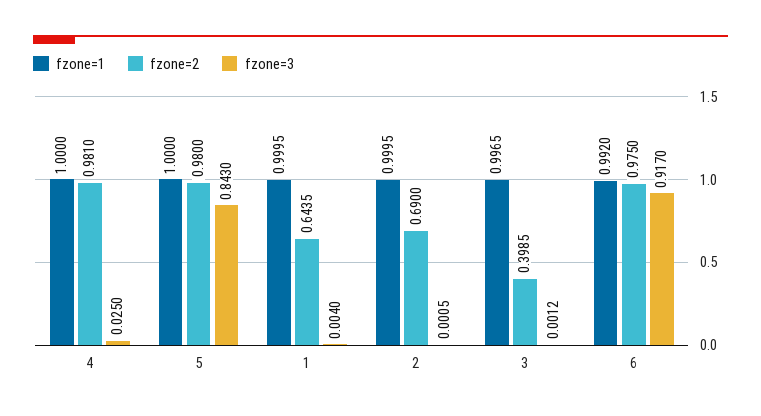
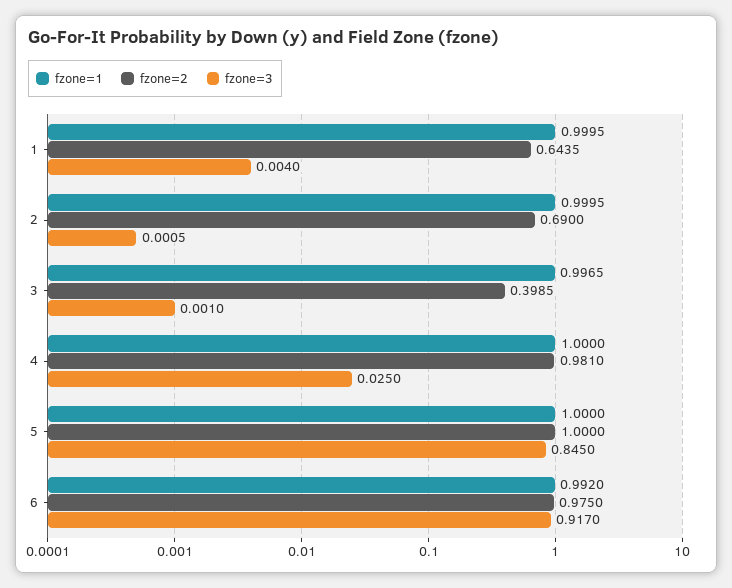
fzone=2, 5: 0.98 -> 1
fzone=3, 5: 0.843 -> 0.845
fzone=3, 3: 0.0012 -> 0.001

